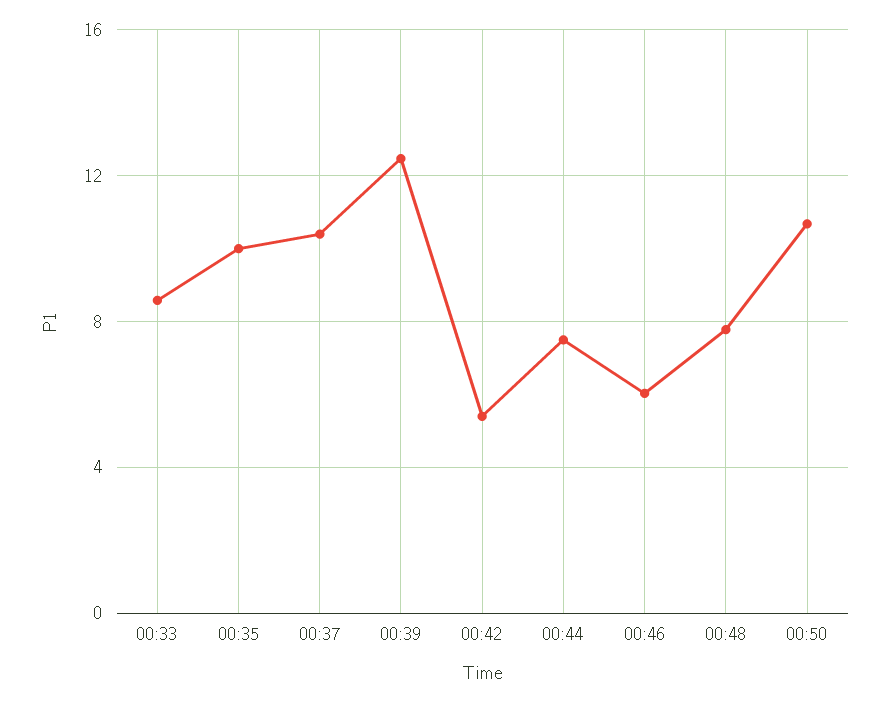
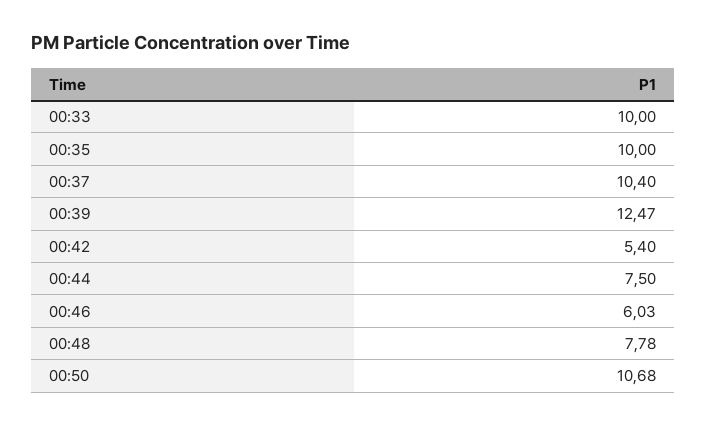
00:33: 8.5 -> 10

